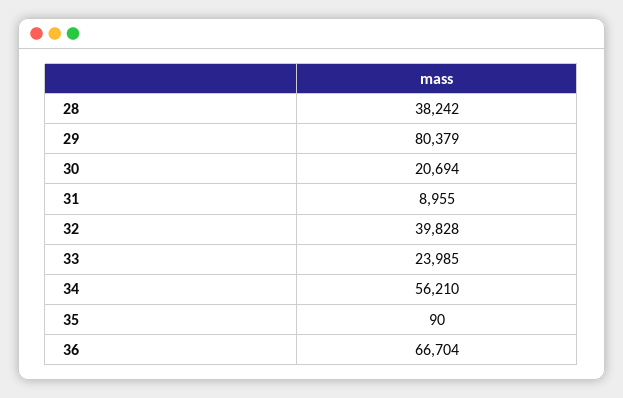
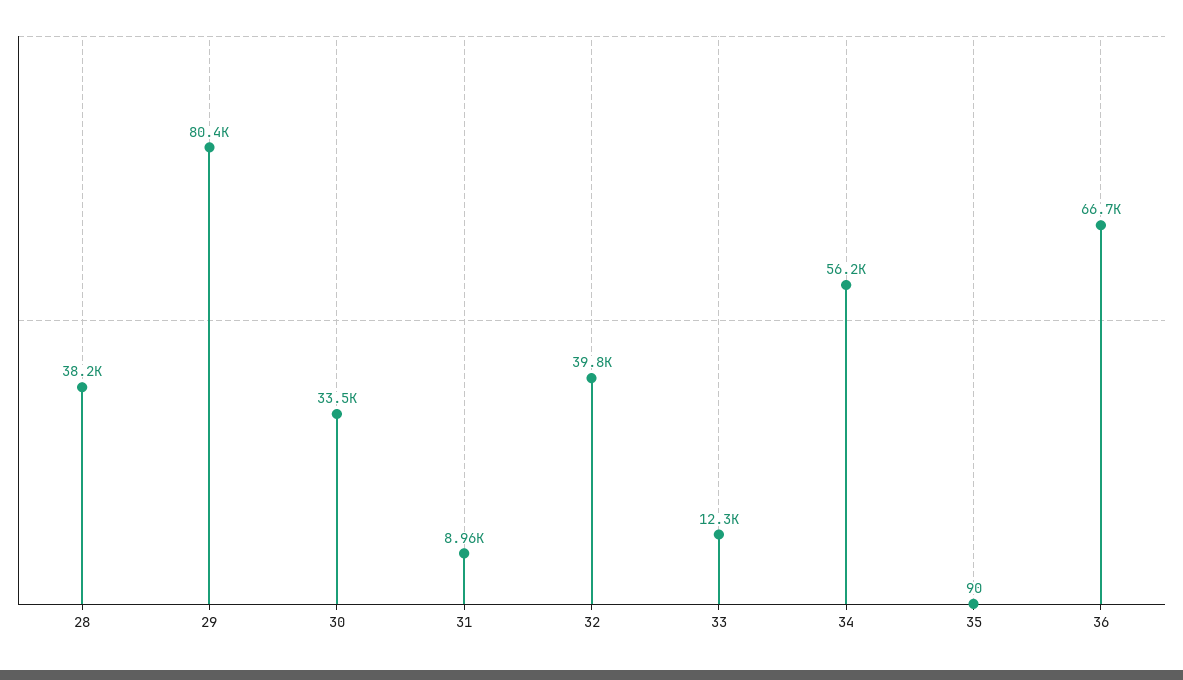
30: 20694 -> 33500
33: 23985 -> 12300

